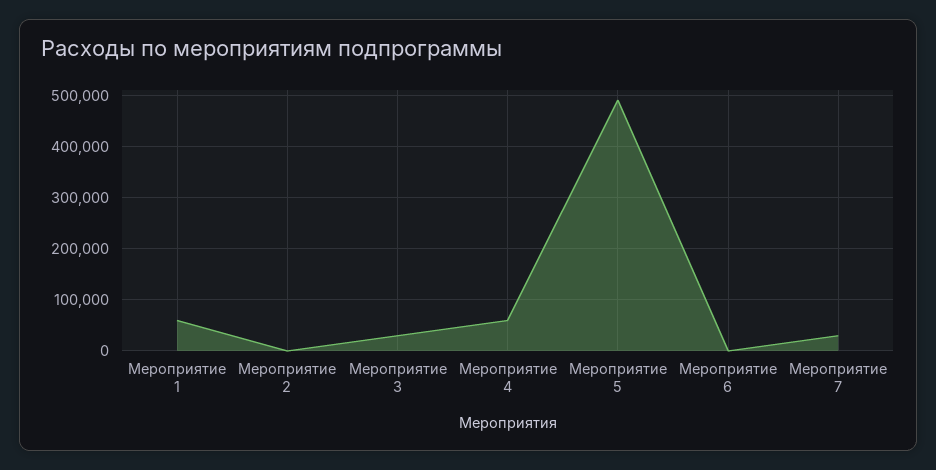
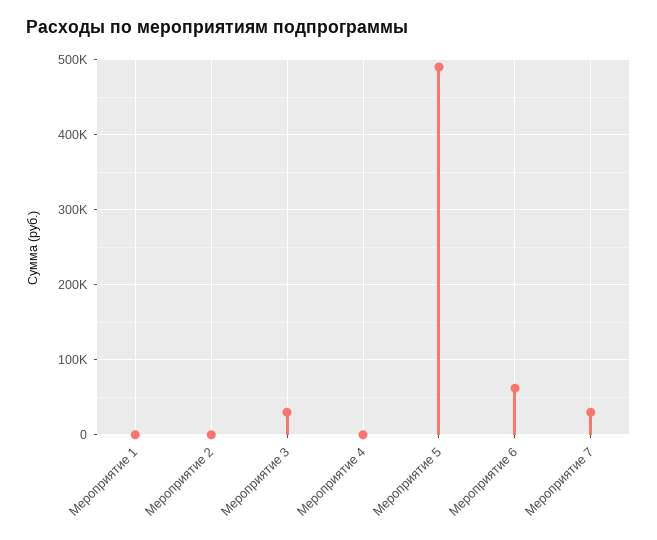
Мероприятие 1: 60000 -> 0
Мероприятие 4: 60000 -> 0
Мероприятие 6: 0 -> 60000

